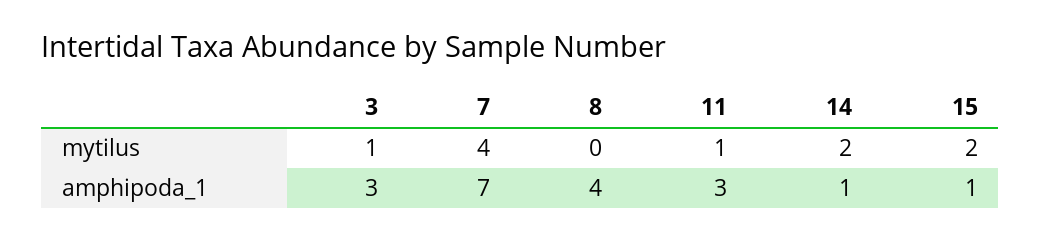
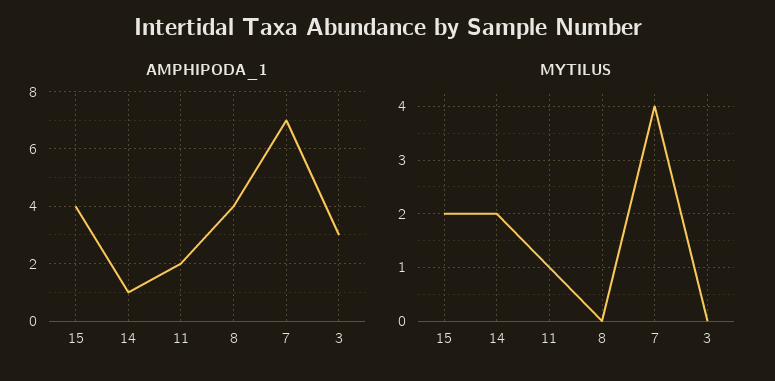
mytilus, 3: 1 -> 0
amphipoda_1, 11: 3 -> 2
amphipoda_1, 15: 1 -> 4

